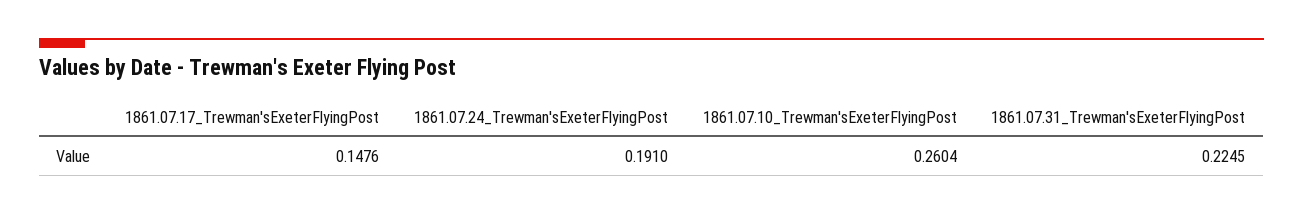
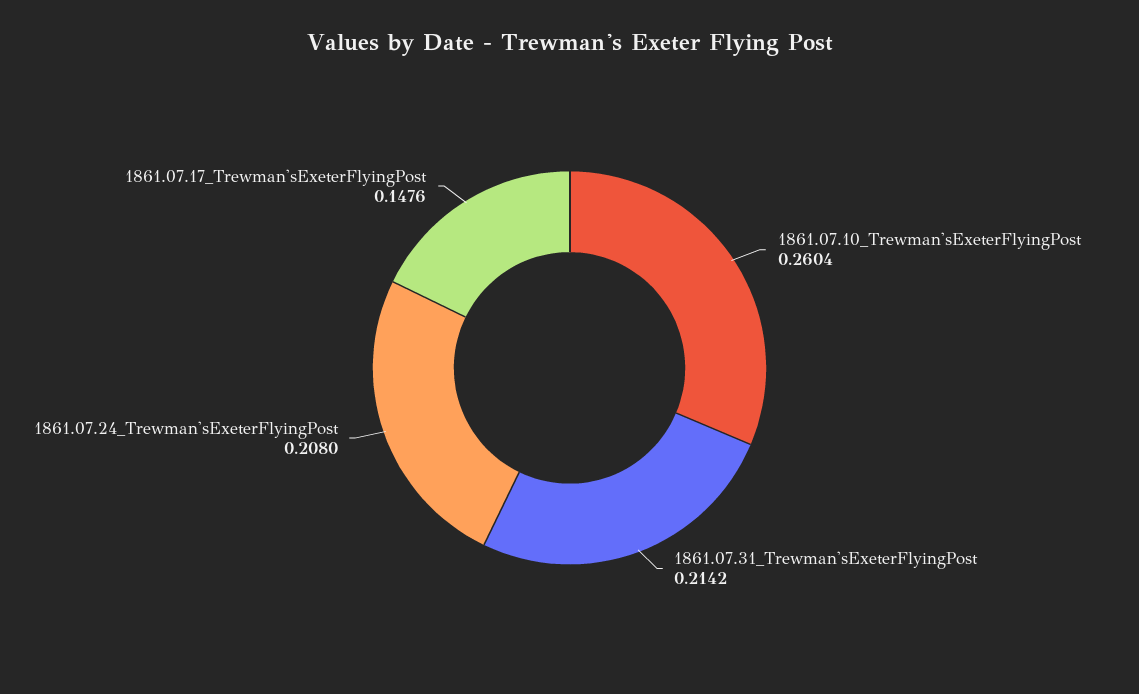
1861.07.24_Trewman'sExeterFlyingPost: 0.191 -> 0.208
1861.07.31_Trewman'sExeterFlyingPost: 0.2245 -> 0.2142

